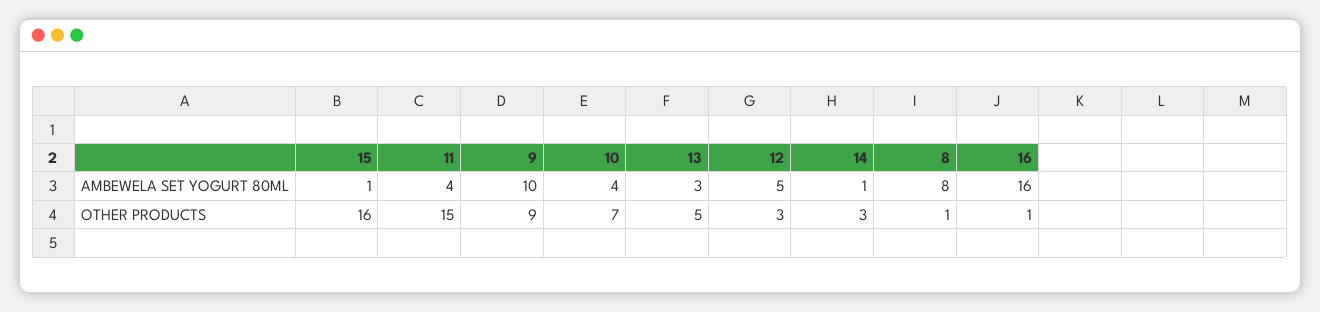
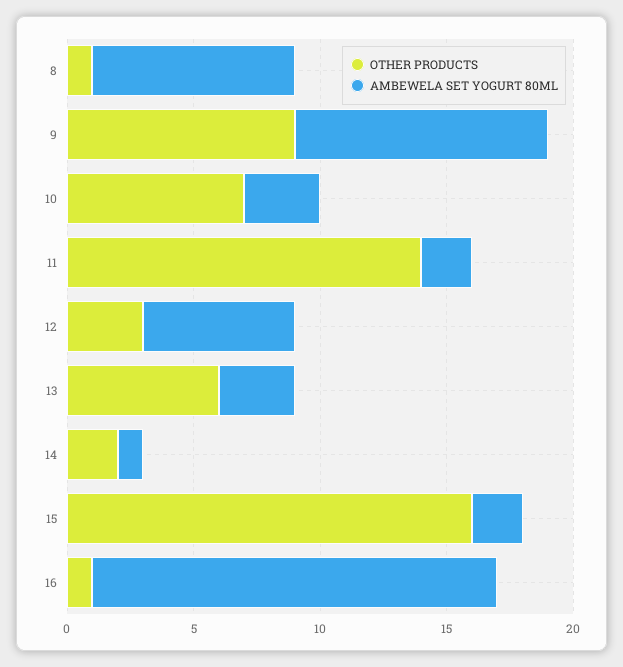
AMBEWELA SET YOGURT 80ML, 15: 1 -> 2
AMBEWELA SET YOGURT 80ML, 11: 4 -> 2
AMBEWELA SET YOGURT 80ML, 10: 4 -> 3
AMBEWELA SET YOGURT 80ML, 12: 5 -> 6
OTHER PRODUCTS, 11: 15 -> 14
OTHER PRODUCTS, 13: 5 -> 6
OTHER PRODUCTS, 14: 3 -> 2

